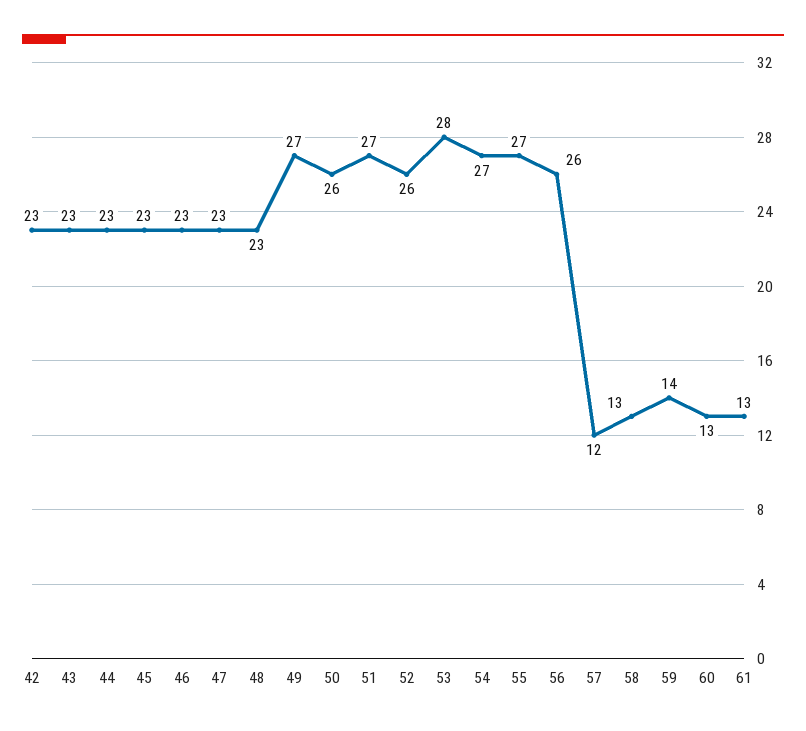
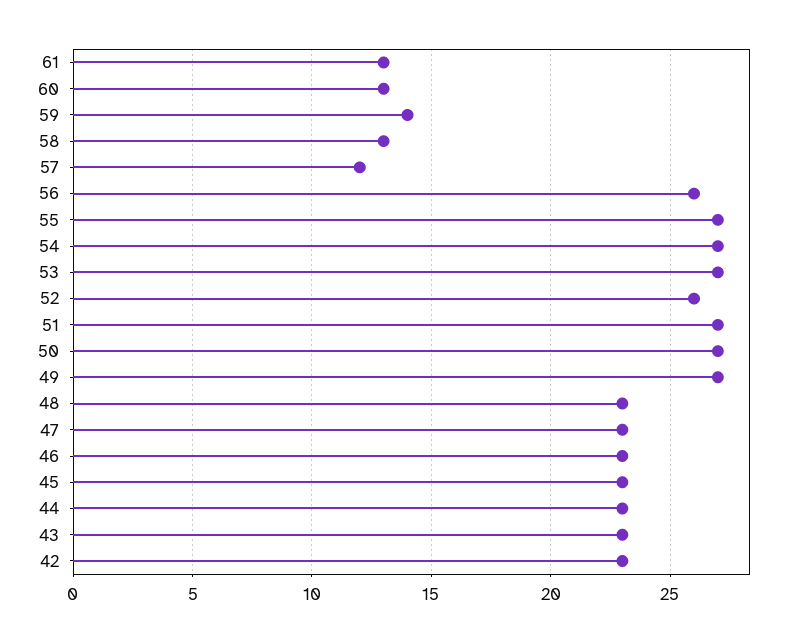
50: 26 -> 27
53: 28 -> 27

